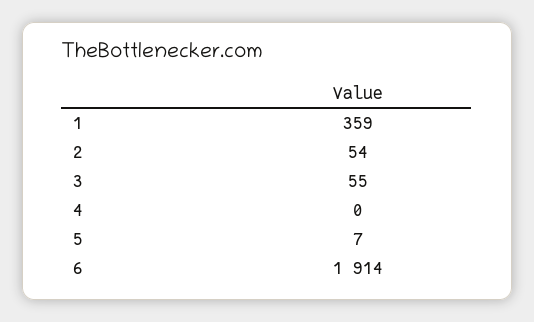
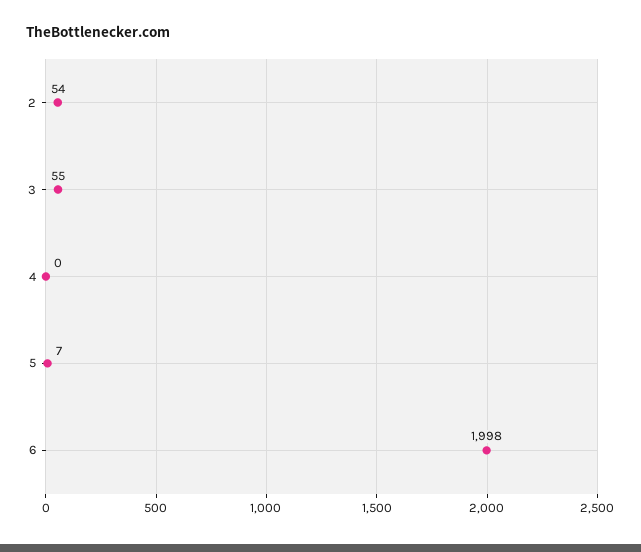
1: 359 -> none
6: 1914 -> 1998

